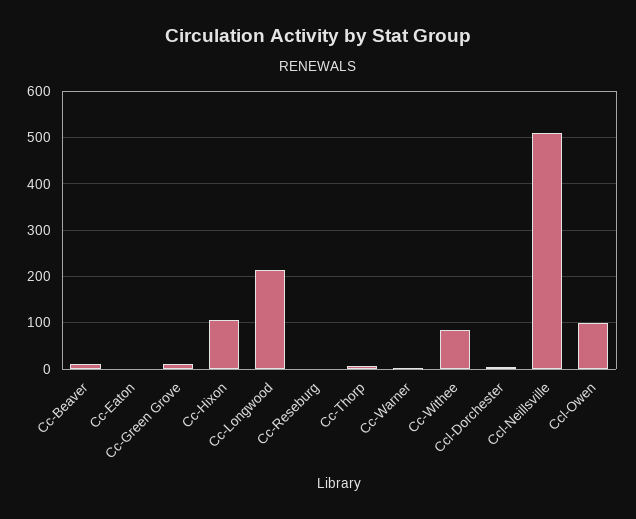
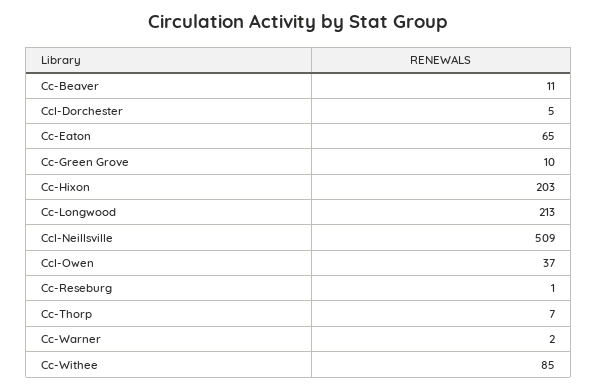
Cc-Eaton: 0 -> 65
Cc-Hixon: 100 -> 203
Ccl-Owen: 100 -> 37

